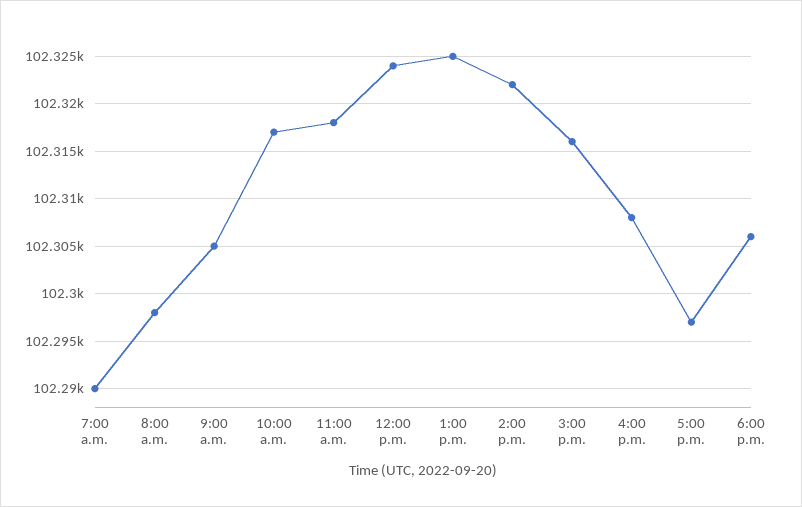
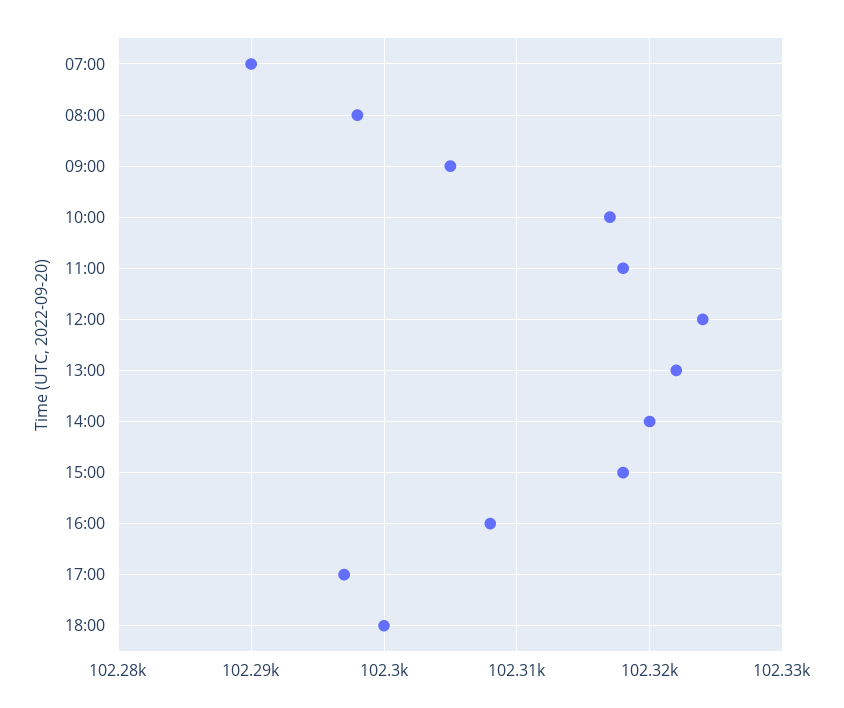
1:00 p.m.: 102325 -> 102322
2:00 p.m.: 102322 -> 102320
3:00 p.m.: 102316 -> 102318
6:00 p.m.: 102306 -> 102300

